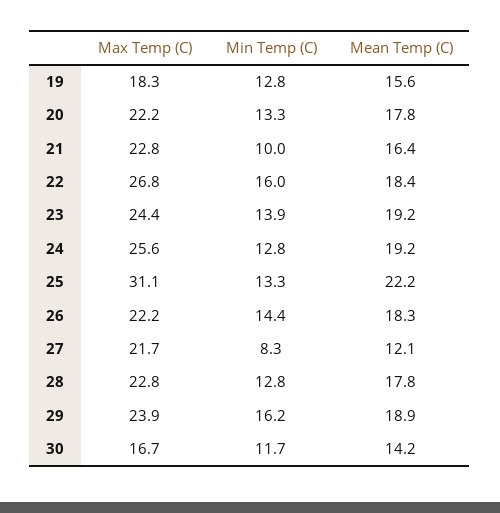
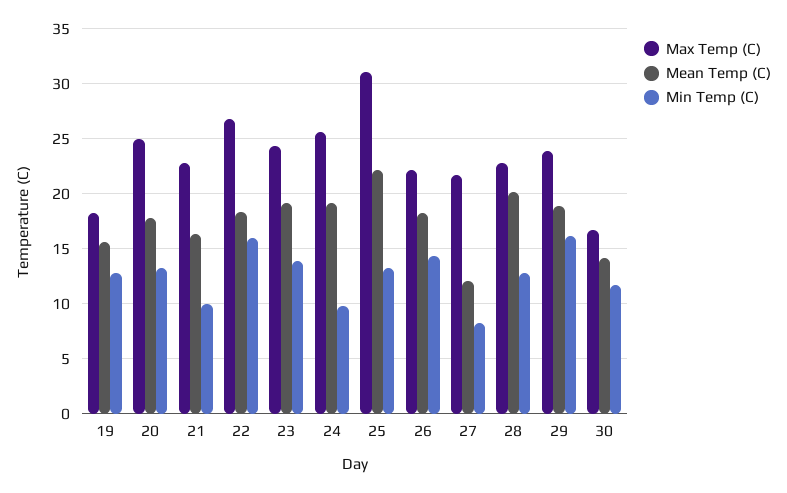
Max Temp (C), 20: 22.2 -> 25
Min Temp (C), 24: 12.8 -> 10
Mean Temp (C), 28: 17.8 -> 20

